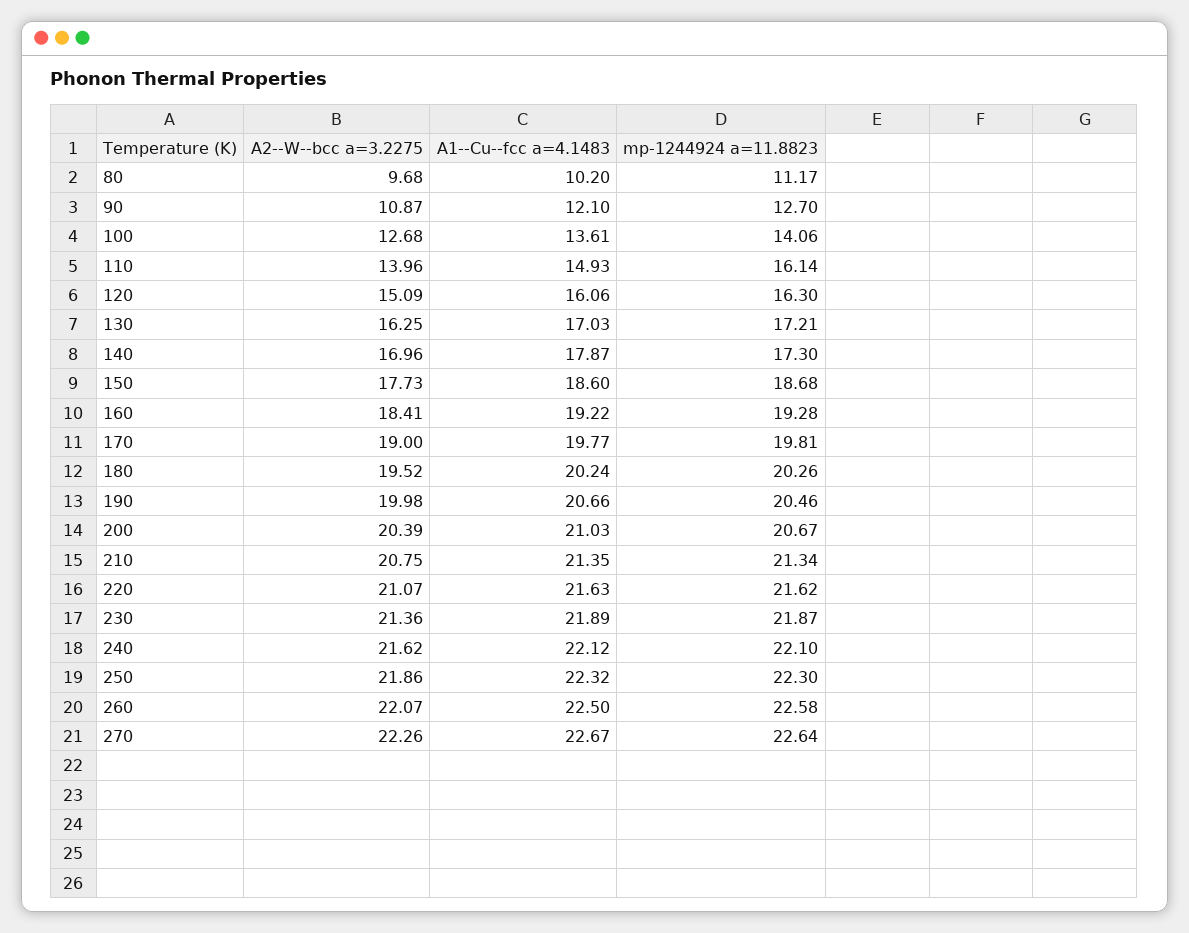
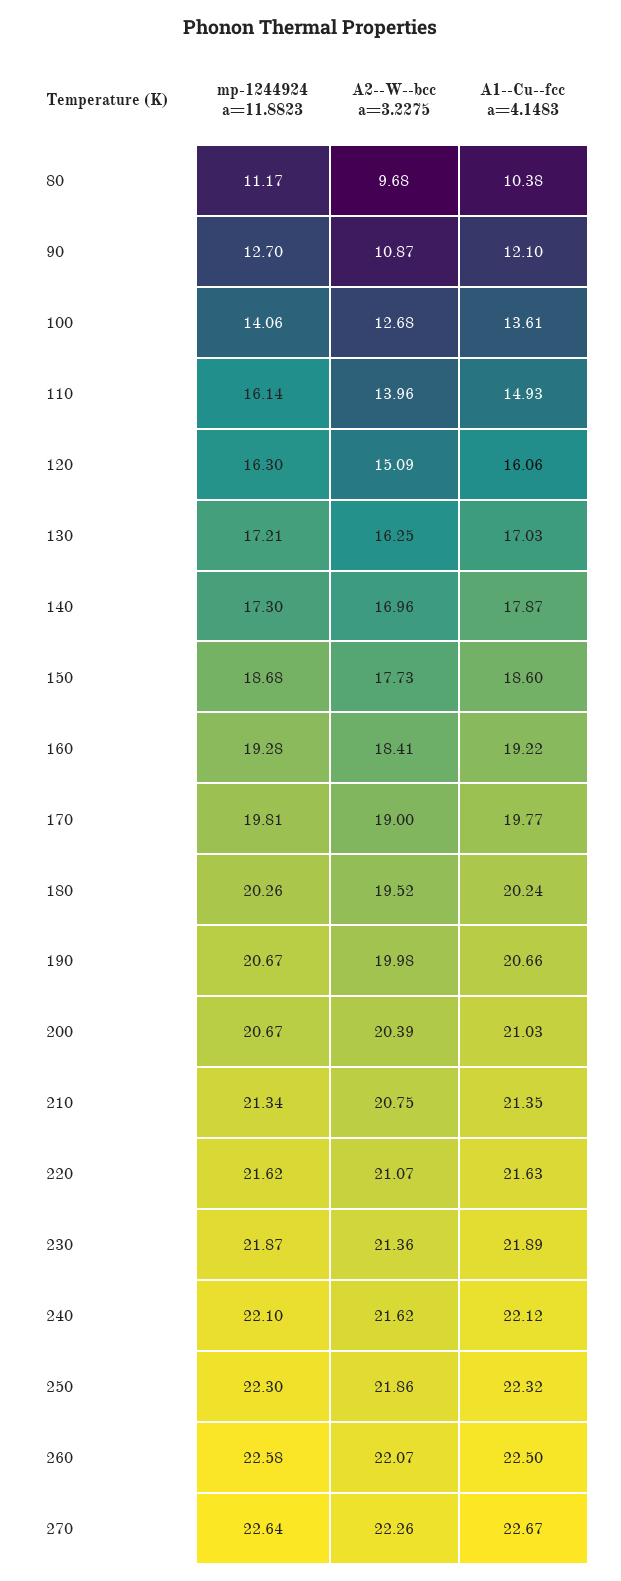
A1--Cu--fcc a=4.1483, 80: 10.2 -> 10.38
mp-1244924 a=11.8823, 190: 20.46 -> 20.67

